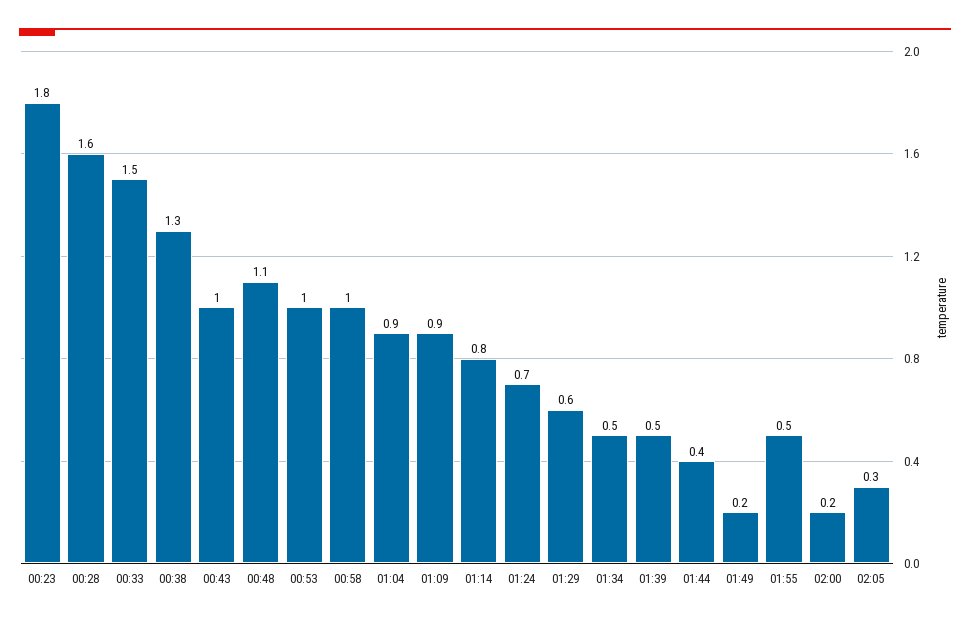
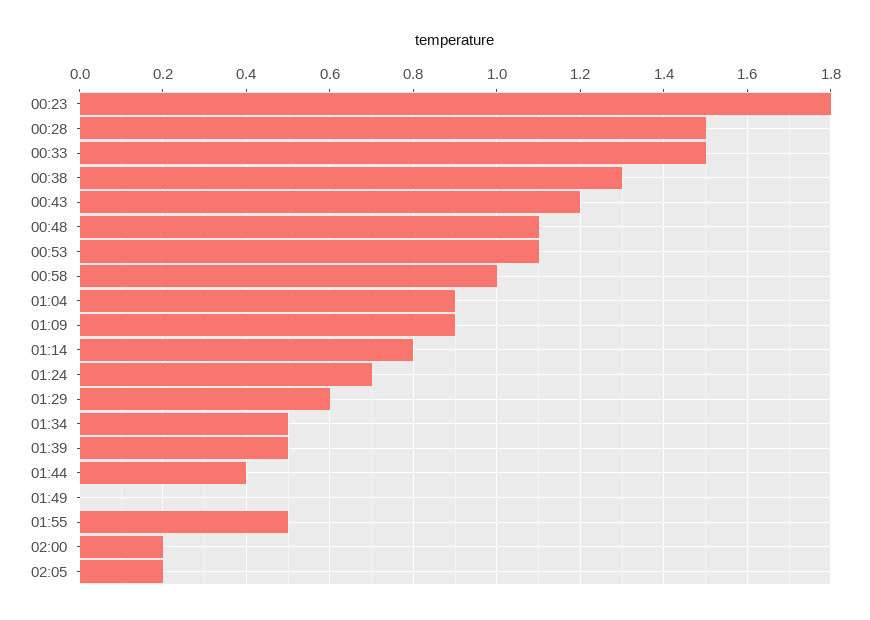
00:28: 1.6 -> 1.5
00:43: 1 -> 1.2
00:53: 1 -> 1.1
01:49: 0.2 -> 0
02:05: 0.3 -> 0.2

